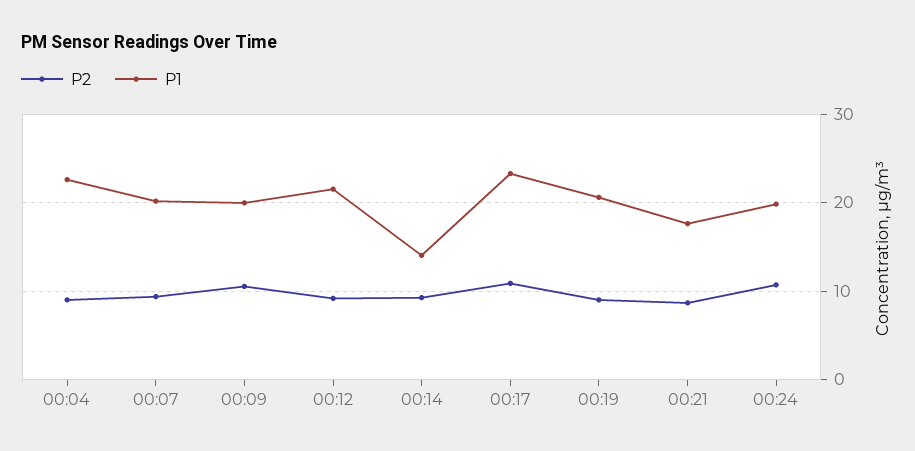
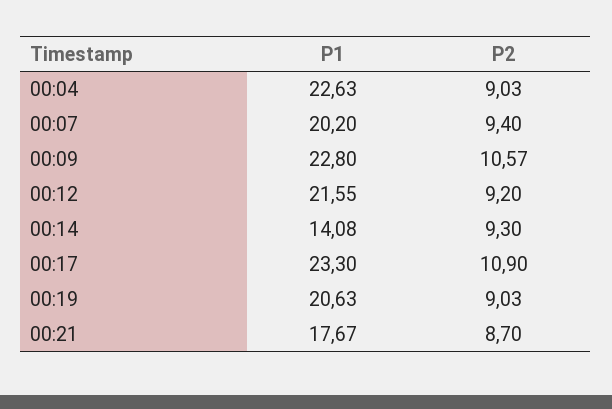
P1, 00:09: 20 -> 22.8
P2, 00:24: 11 -> none
P1, 00:24: 20 -> none

